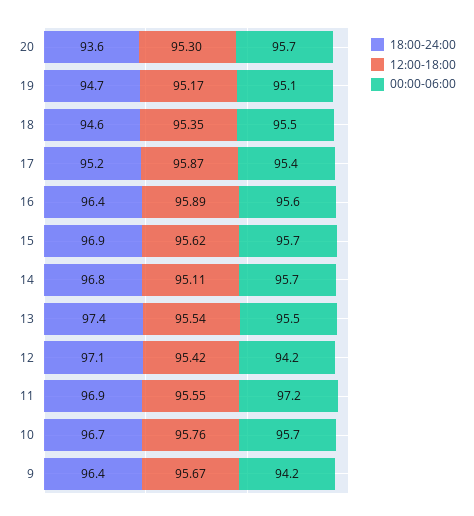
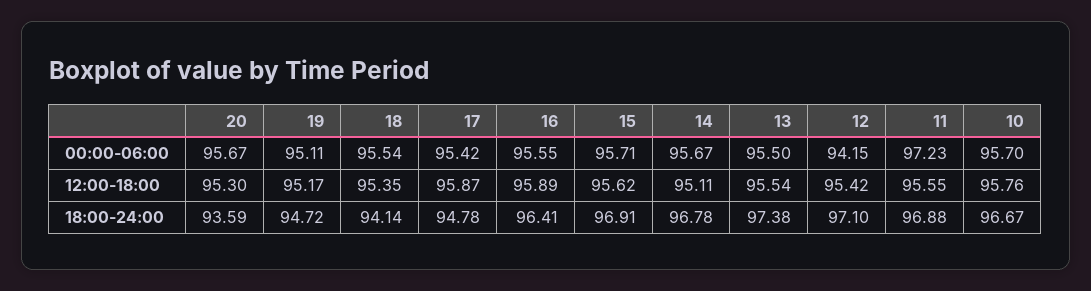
18:00-24:00, 18: 94.6 -> 94.14
18:00-24:00, 17: 95.2 -> 94.78
18:00-24:00, 9: 96.4 -> none
12:00-18:00, 9: 95.67 -> none
00:00-06:00, 9: 94.2 -> none

